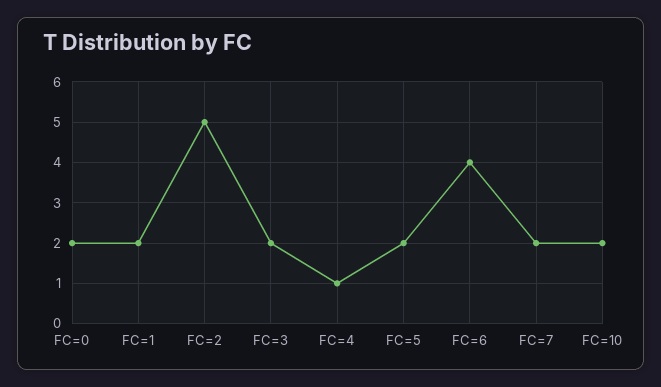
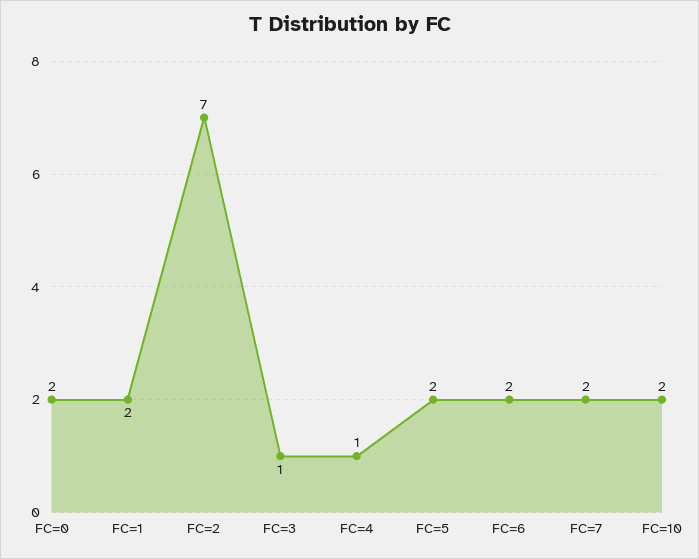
FC=2: 5 -> 7
FC=3: 2 -> 1
FC=6: 4 -> 2

